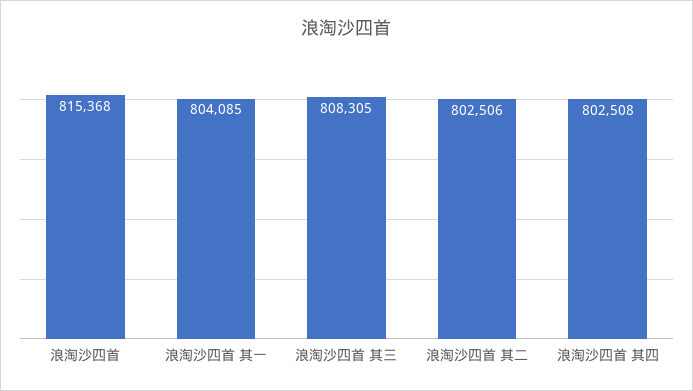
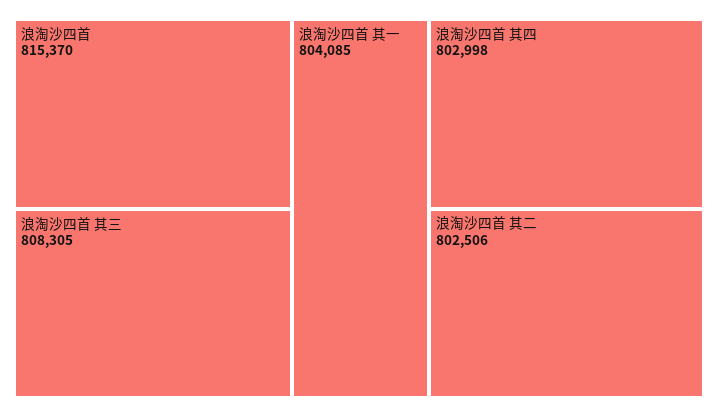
浪淘沙四首: 815368 -> 815370
浪淘沙四首 其四: 802508 -> 802998

